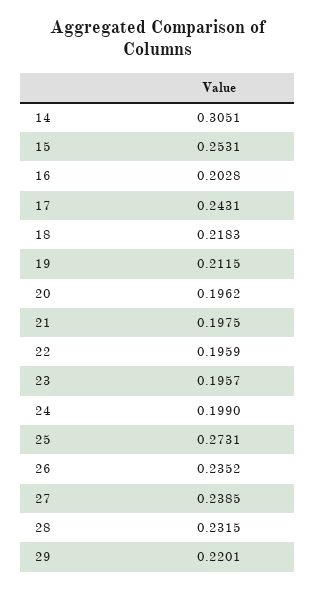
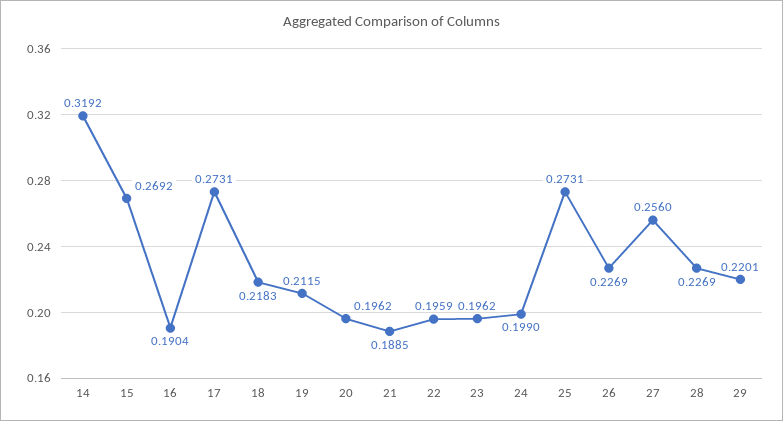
14: 0.3051 -> 0.3192
15: 0.2531 -> 0.2692
16: 0.2028 -> 0.1904
17: 0.2431 -> 0.2731
21: 0.1975 -> 0.1885
23: 0.1957 -> 0.1962
26: 0.2352 -> 0.2269
27: 0.2385 -> 0.256
28: 0.2315 -> 0.2269

